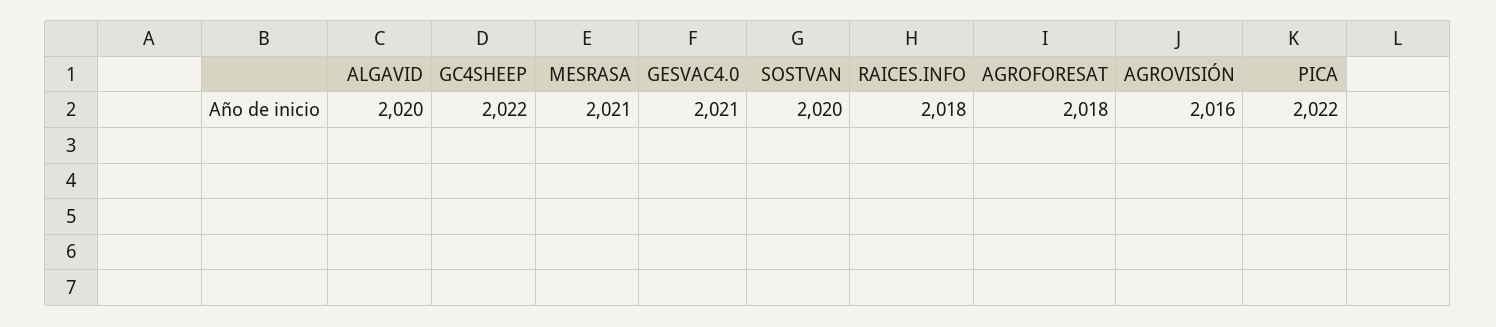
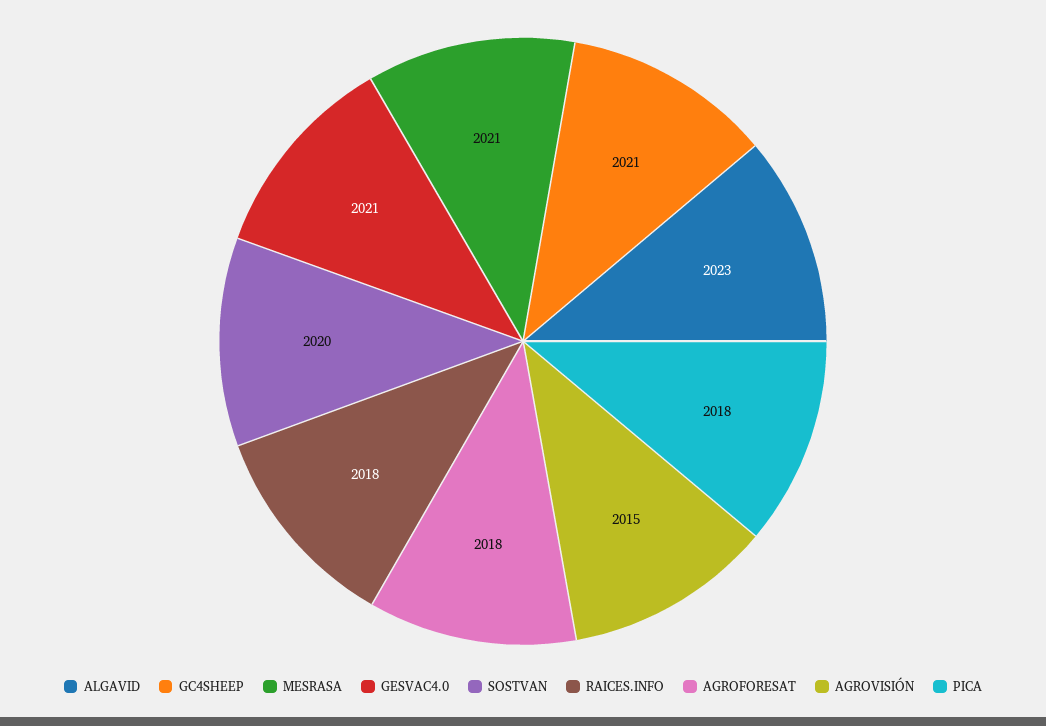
ALGAVID: 2020 -> 2023
GC4SHEEP: 2022 -> 2021
AGROVISIÓN: 2016 -> 2015
PICA: 2022 -> 2018

